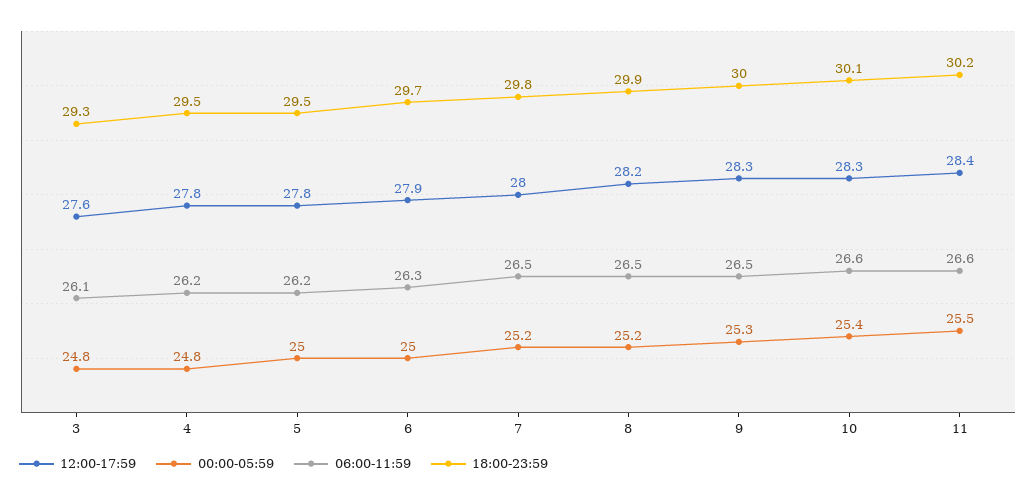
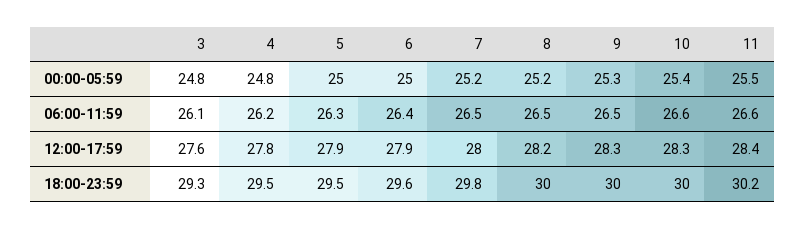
12:00-17:59, 5: 27.8 -> 27.9
06:00-11:59, 5: 26.2 -> 26.3
06:00-11:59, 6: 26.3 -> 26.4
18:00-23:59, 6: 29.7 -> 29.6
18:00-23:59, 8: 29.9 -> 30
18:00-23:59, 10: 30.1 -> 30

